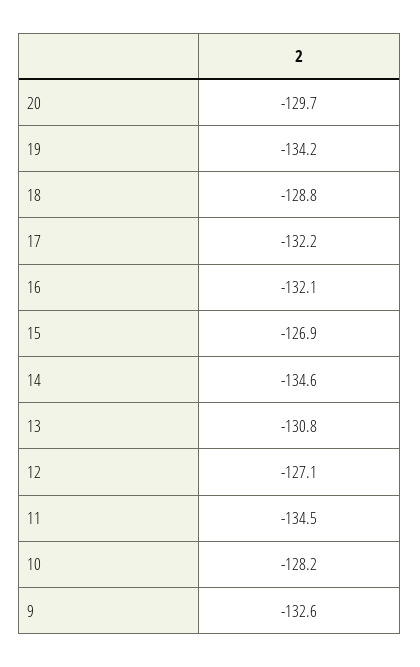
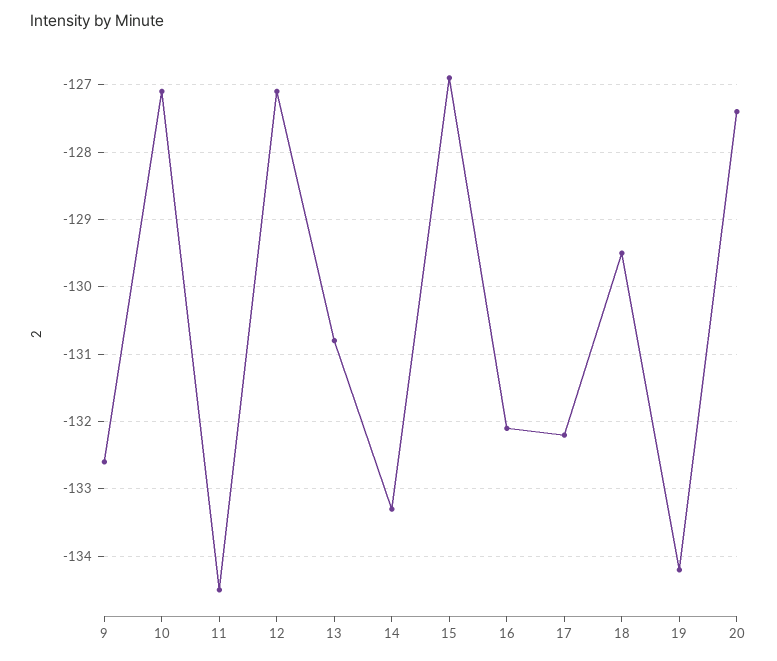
20: -129.7 -> -127.4
18: -128.8 -> -129.5
14: -134.6 -> -133.3
10: -128.2 -> -127.1

